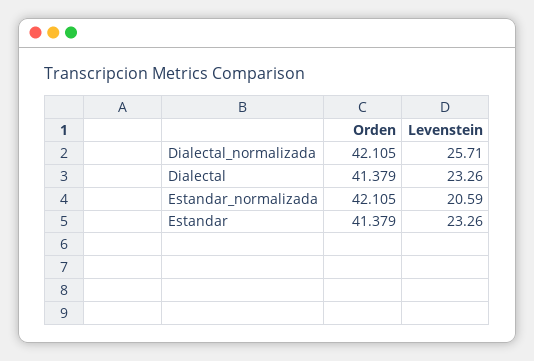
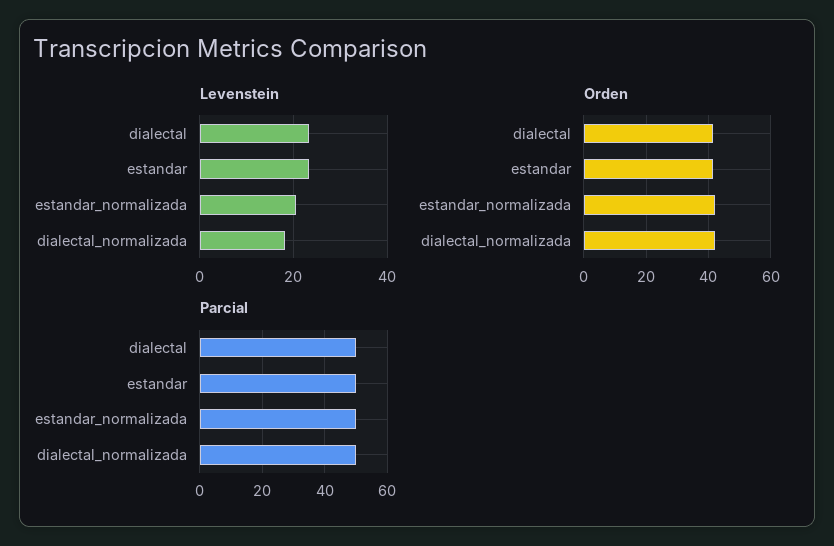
Levenstein, Dialectal_normalizada: 25.71 -> 18
Parcial, Dialectal: none -> 50
Parcial, Estandar: none -> 50
Parcial, Estandar_normalizada: none -> 50
Parcial, Dialectal_normalizada: none -> 50

